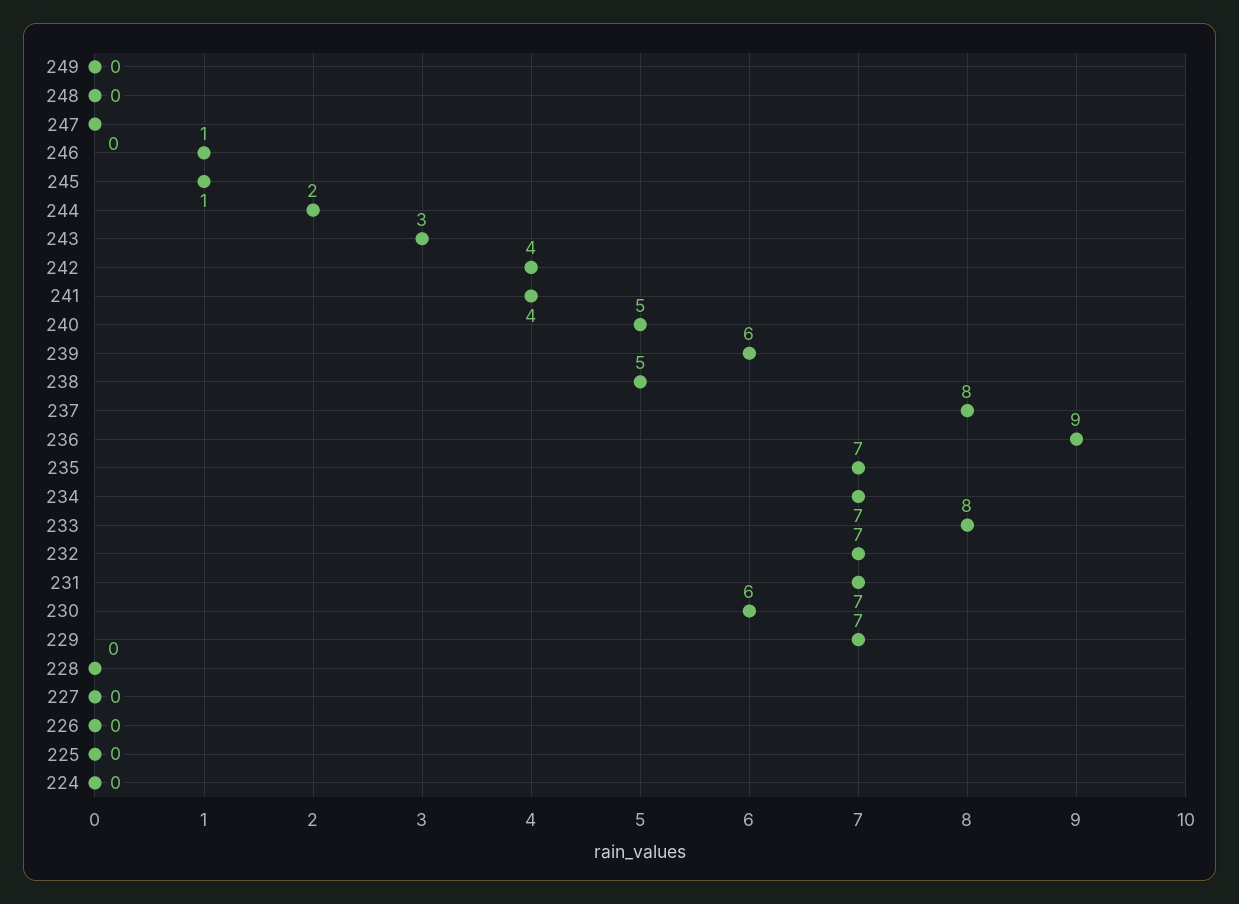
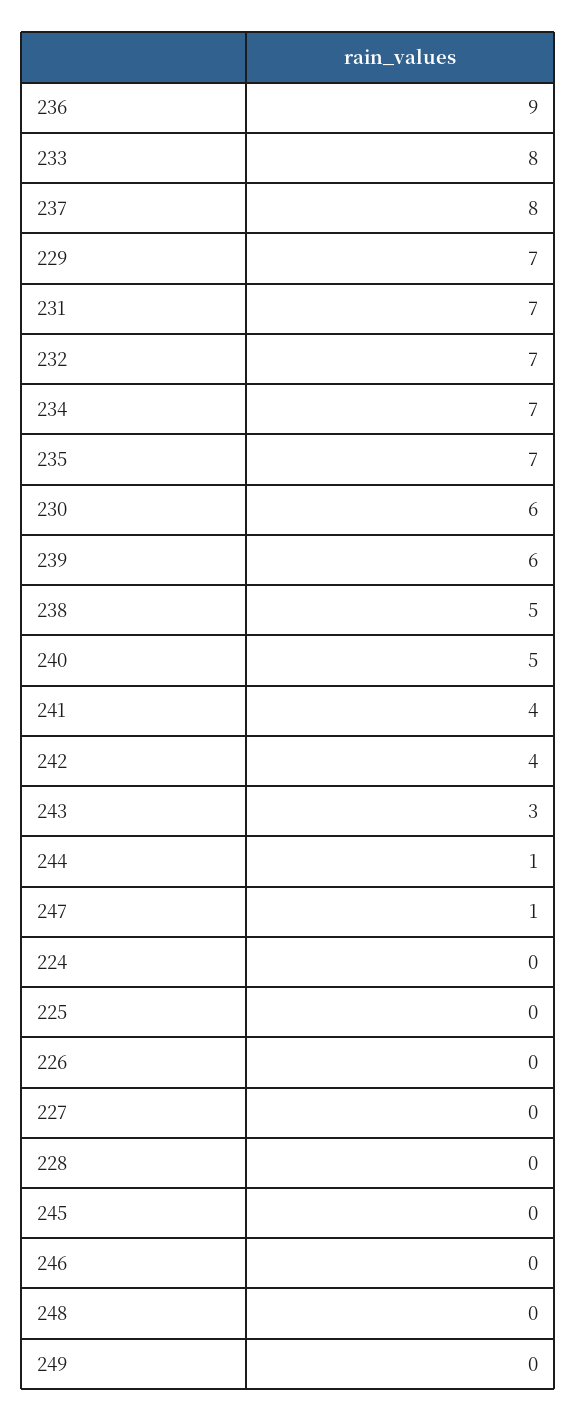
247: 0 -> 1
246: 1 -> 0
245: 1 -> 0
244: 2 -> 1

